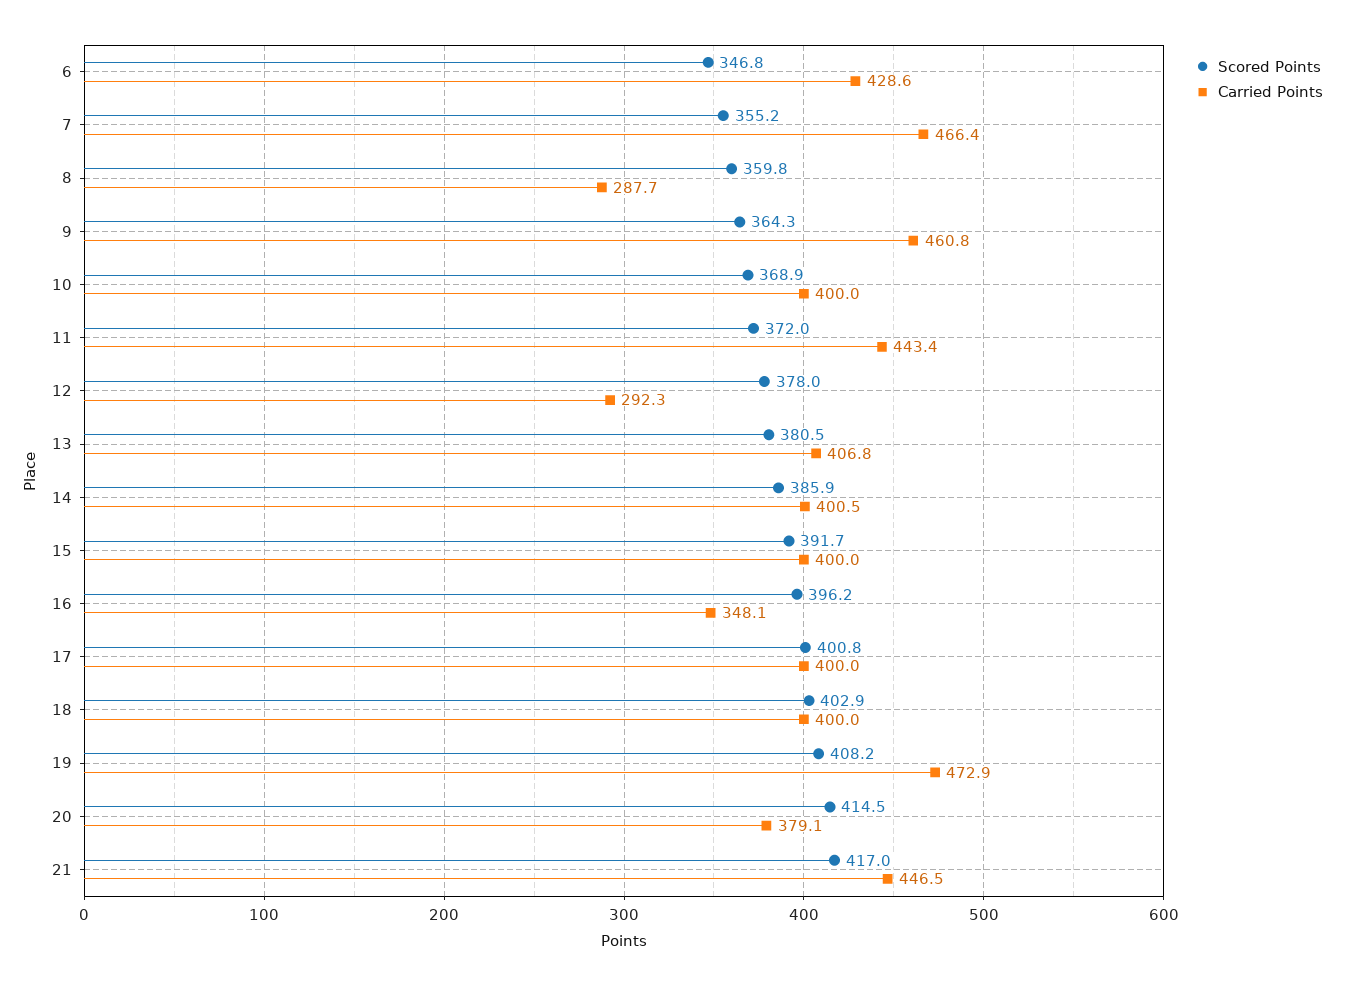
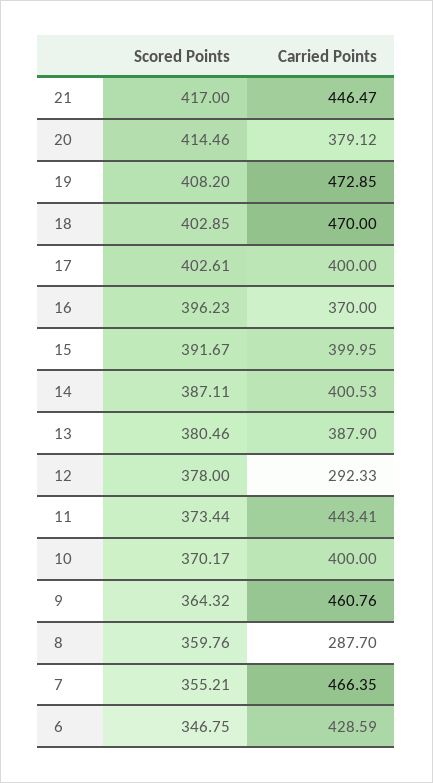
Scored Points, 10: 368.9 -> 370.17
Scored Points, 11: 372 -> 373.44
Carried Points, 13: 406.8 -> 387.9
Scored Points, 14: 385.9 -> 387.11
Carried Points, 16: 348.1 -> 370
Scored Points, 17: 400.8 -> 402.61
Carried Points, 18: 400 -> 470

